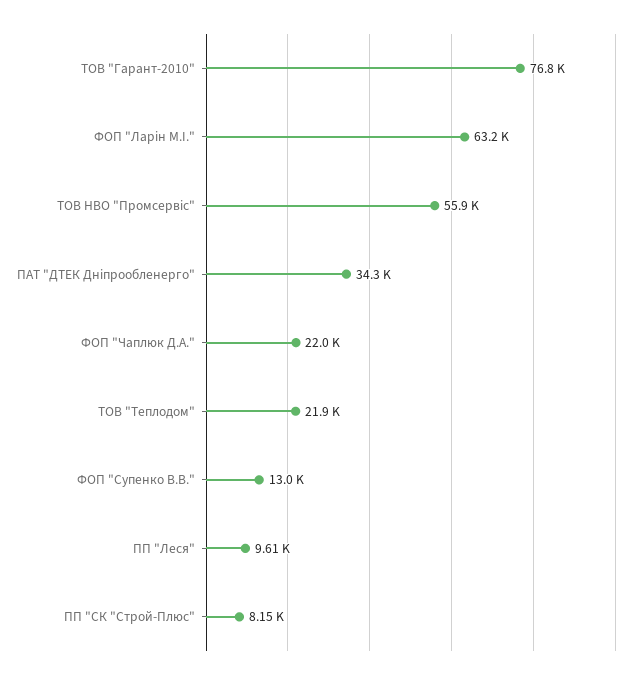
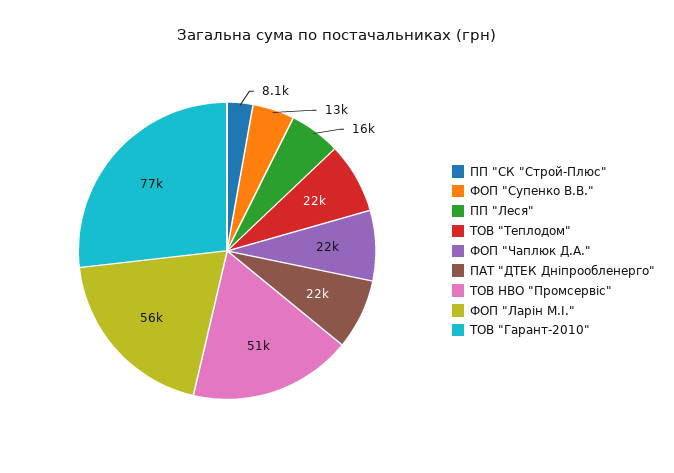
ФОП "Ларін М.І.": 63200 -> 56000
ТОВ НВО "Промсервіс": 55900 -> 51000
ПАТ "ДТЕК Дніпрообленерго": 34300 -> 22000
ПП "Леся": 9610 -> 16000

